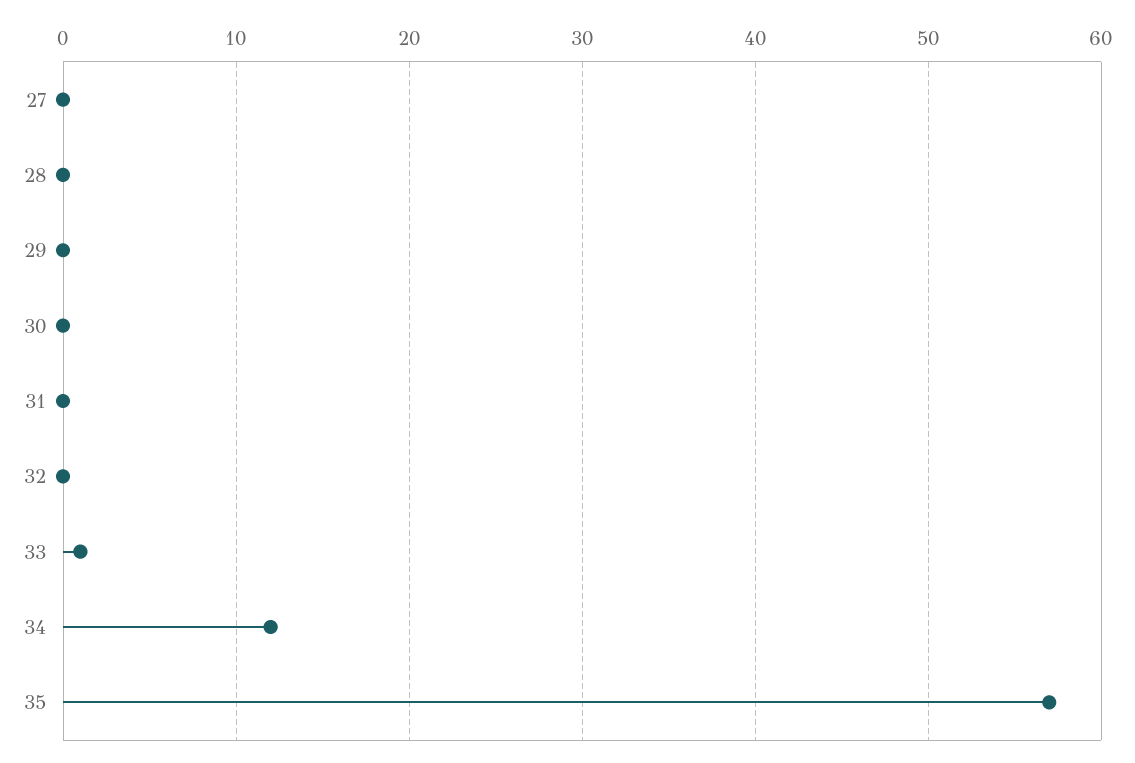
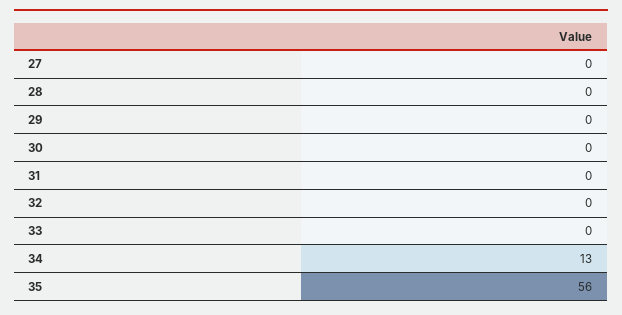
33: 1 -> 0
34: 12 -> 13
35: 57 -> 56

